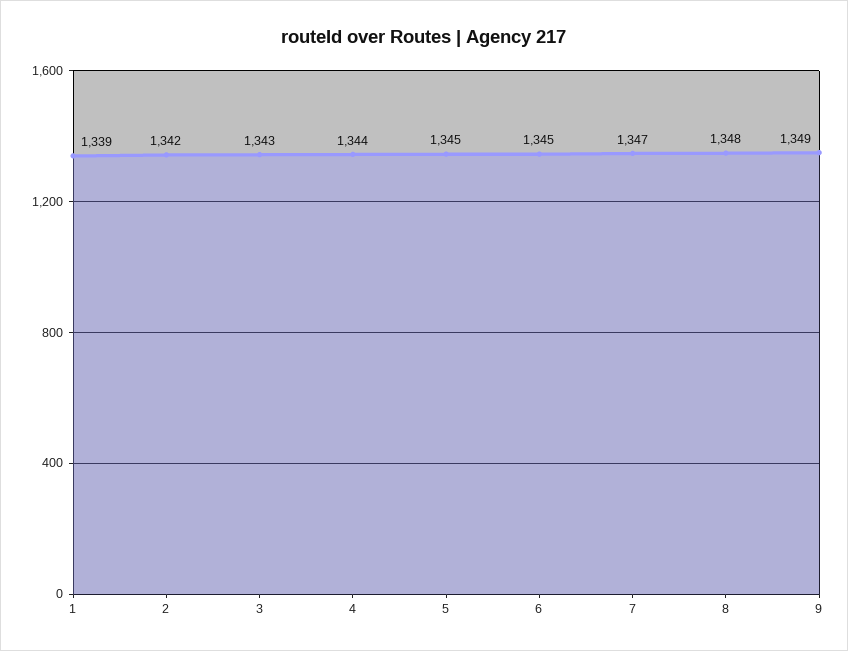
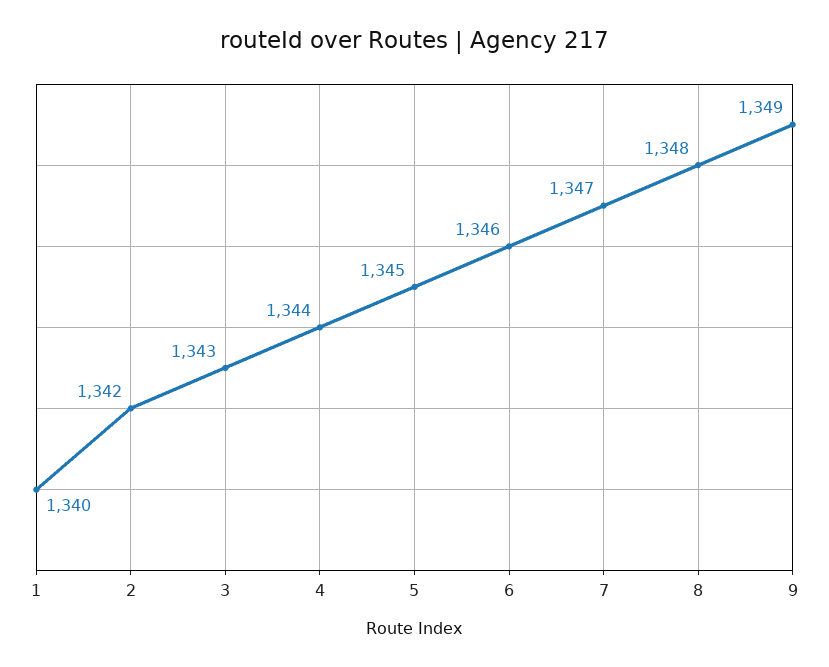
1: 1339 -> 1340
6: 1345 -> 1346

